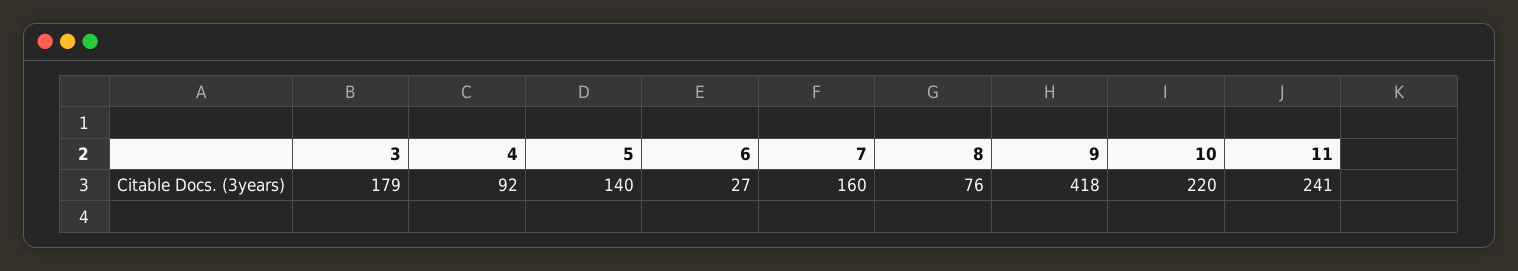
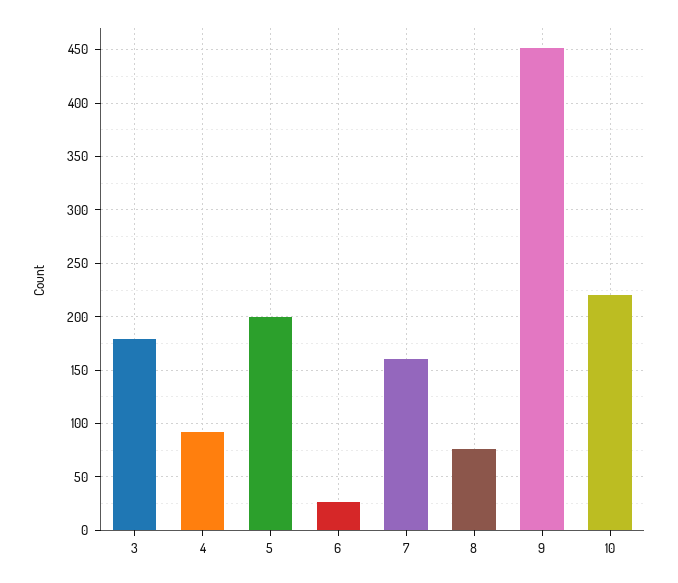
5: 140 -> 200
9: 418 -> 450
11: 241 -> none

